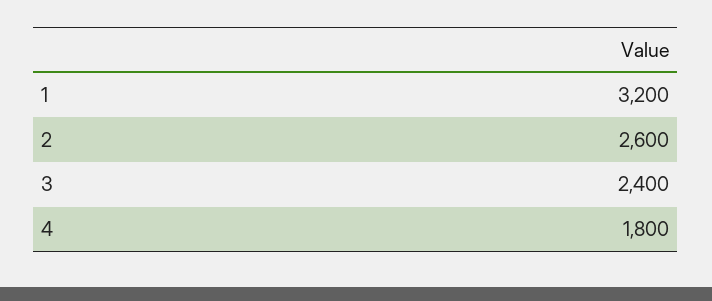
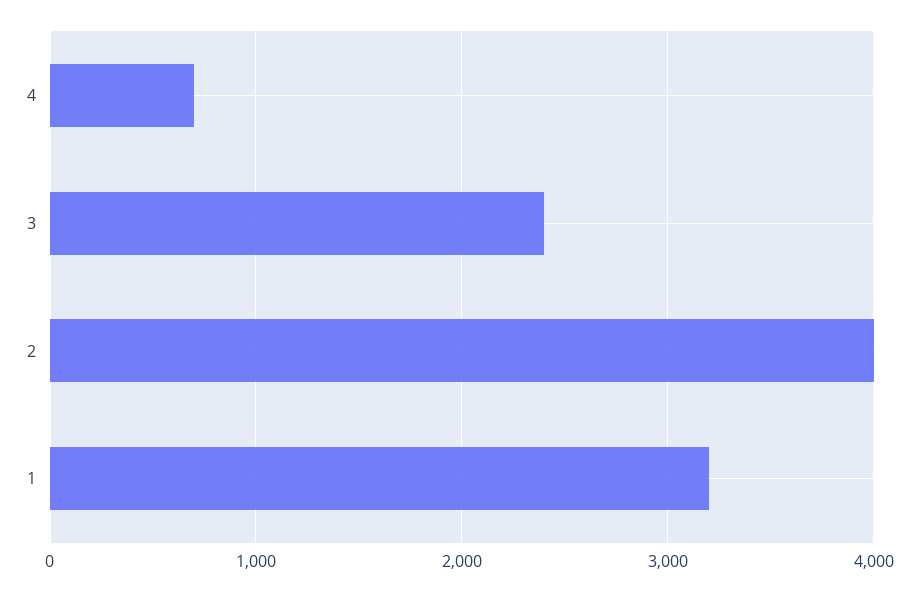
2: 2600 -> 4000
4: 1800 -> 700

